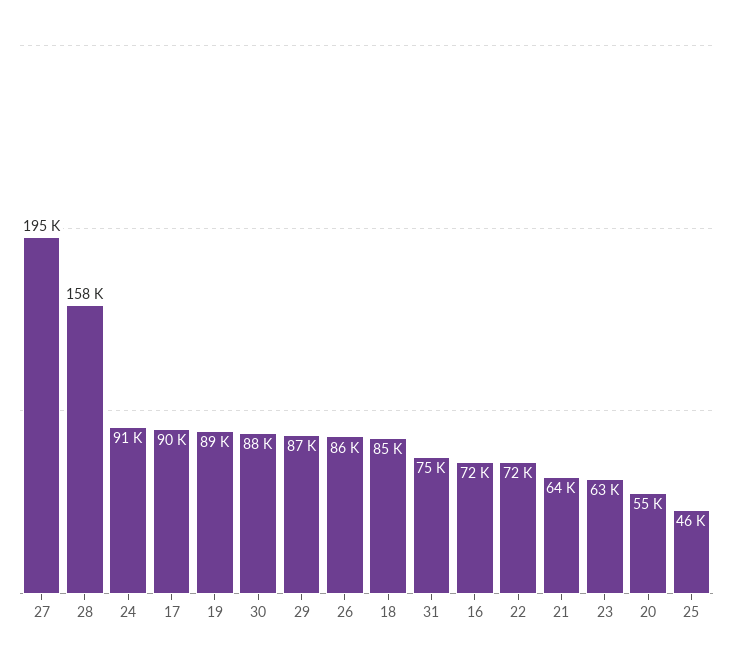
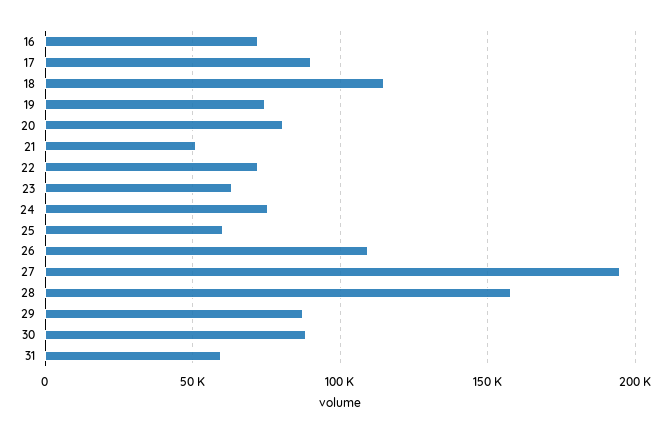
24: 91000 -> 75000
19: 89000 -> 75000
26: 86000 -> 110000
18: 85000 -> 115000
31: 75000 -> 60000
21: 64000 -> 50000
20: 55000 -> 80000
25: 46000 -> 60000

